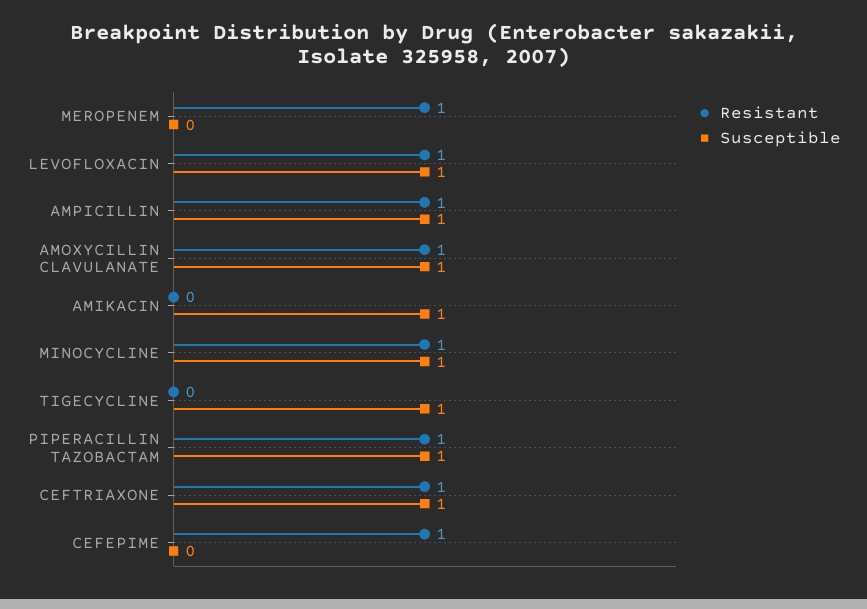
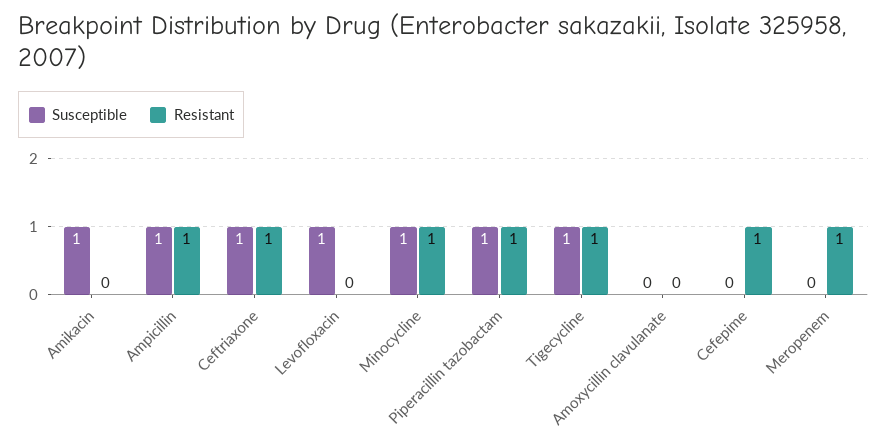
Resistant, LEVOFLOXACIN: 1 -> 0
Resistant, AMOXYCILLIN CLAVULANATE: 1 -> 0
Susceptible, AMOXYCILLIN CLAVULANATE: 1 -> 0
Resistant, TIGECYCLINE: 0 -> 1

